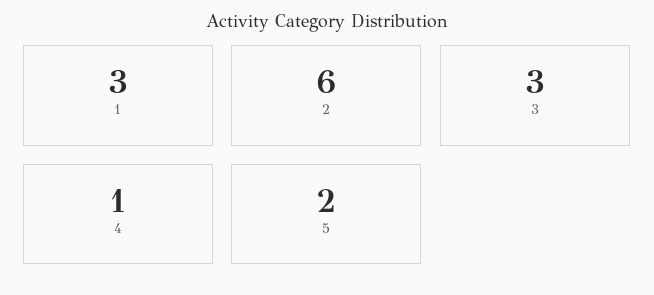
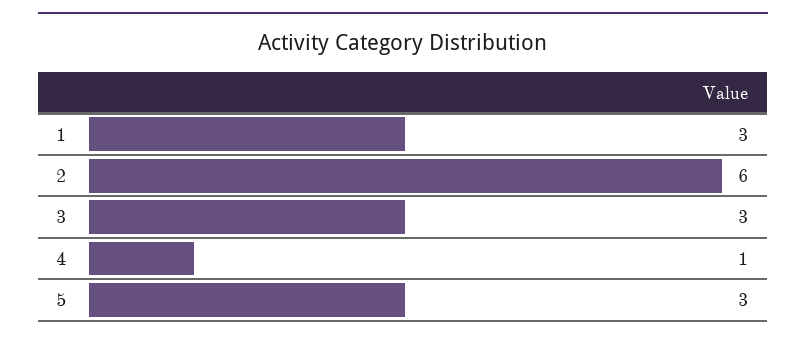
5: 2 -> 3

